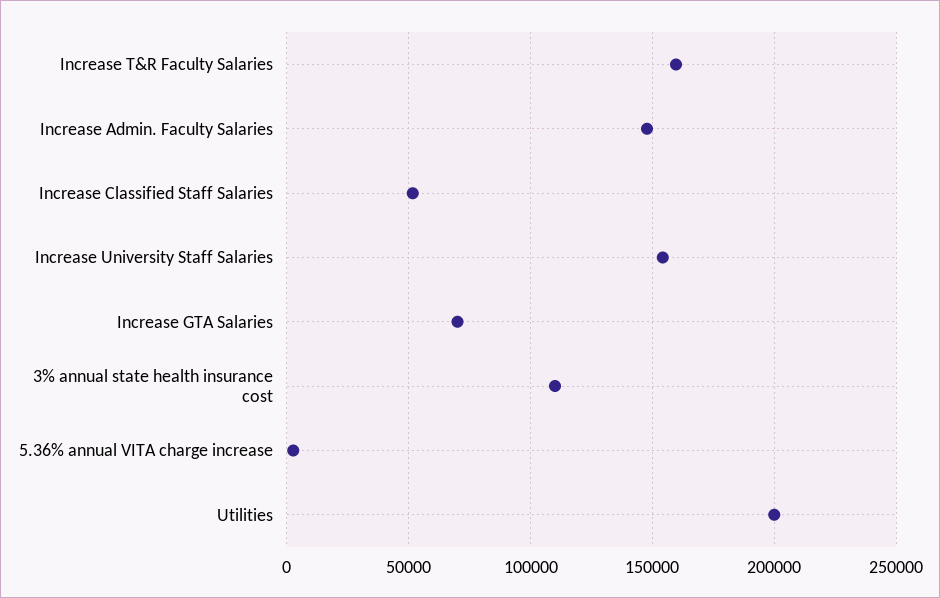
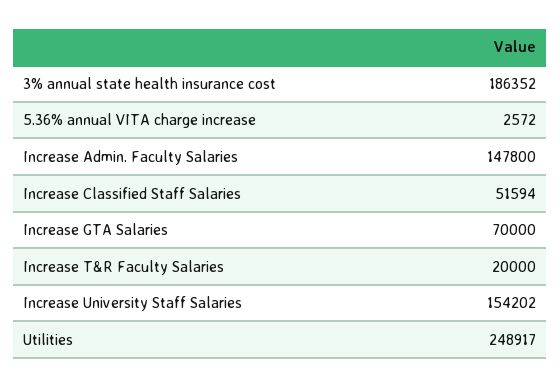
Increase T&R Faculty Salaries: 160000 -> 20000
3% annual state health insurance cost: 110000 -> 186352
Utilities: 200000 -> 248917

